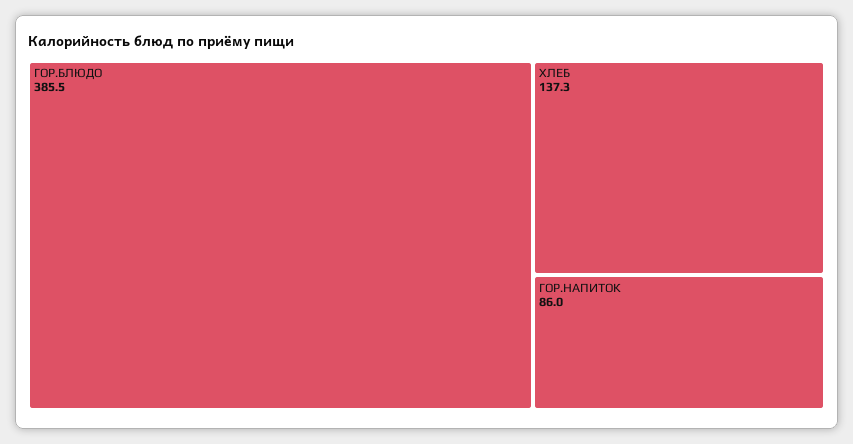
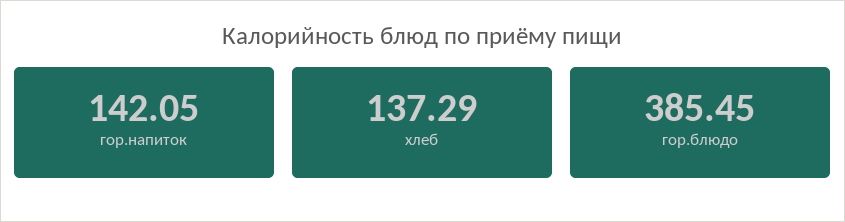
ГОР.НАПИТОК: 86 -> 142.05

